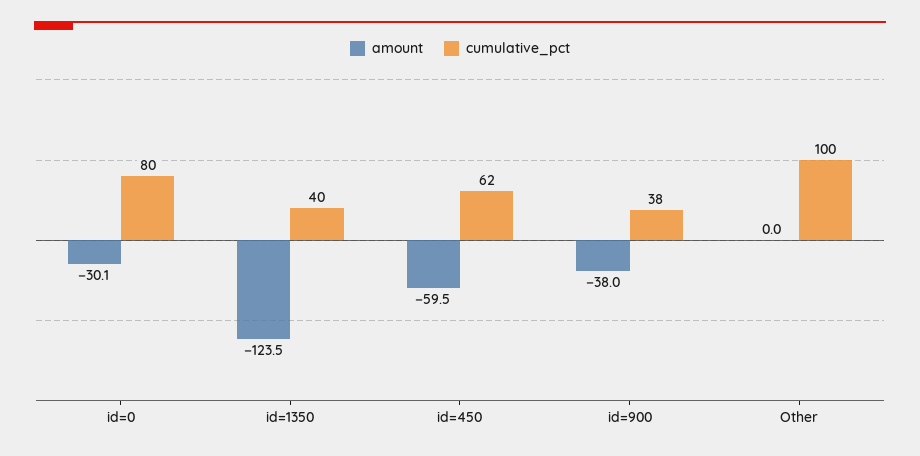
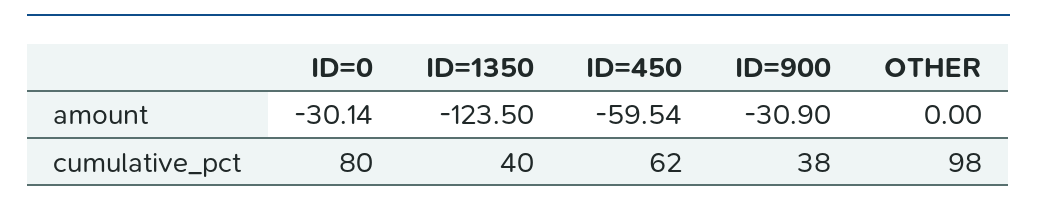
amount, id=900: -38 -> -30.9
cumulative_pct, Other: 100 -> 98

